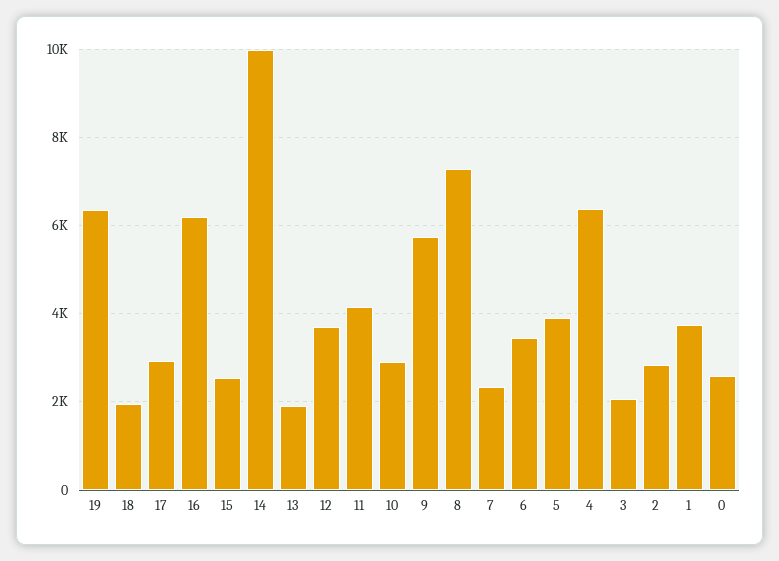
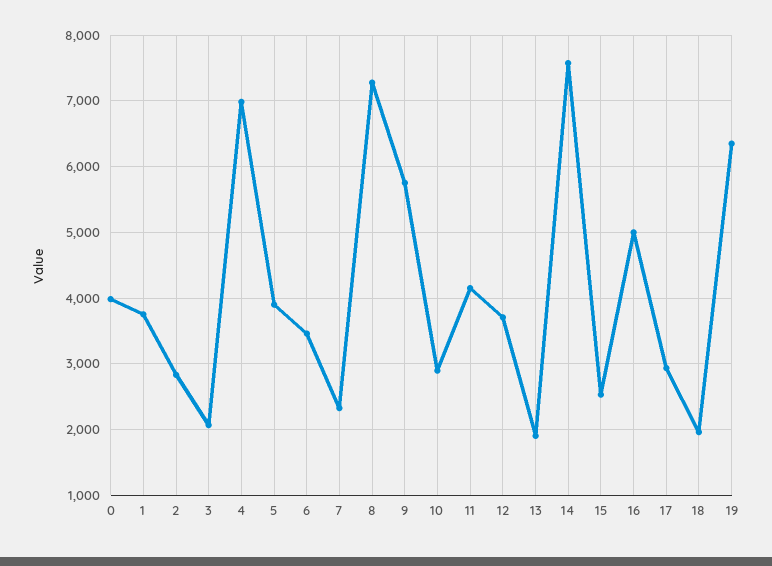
16: 6200 -> 5000
14: 10000 -> 7600
4: 6400 -> 7000
0: 2600 -> 4000

